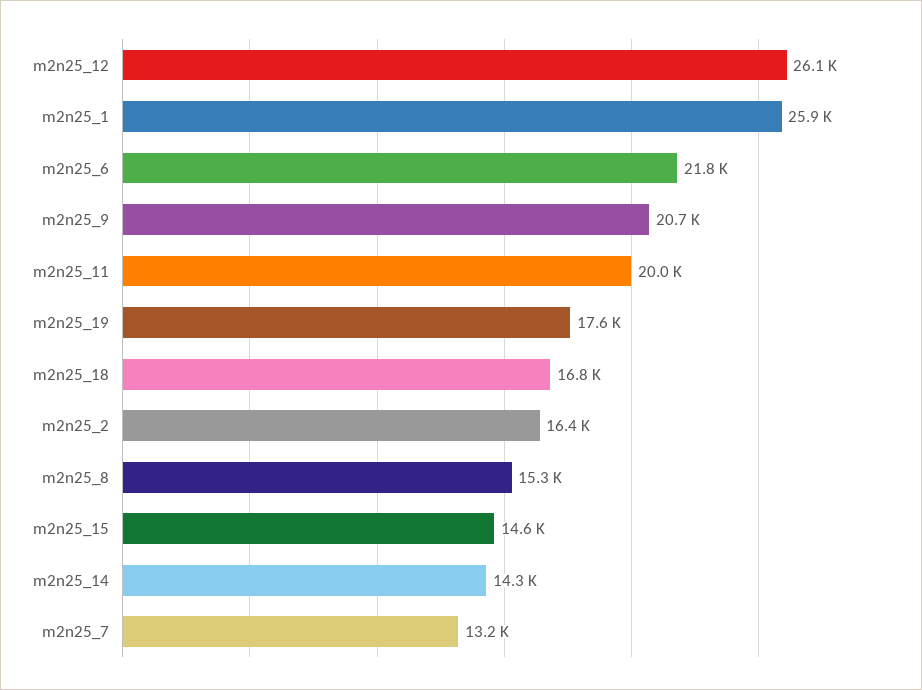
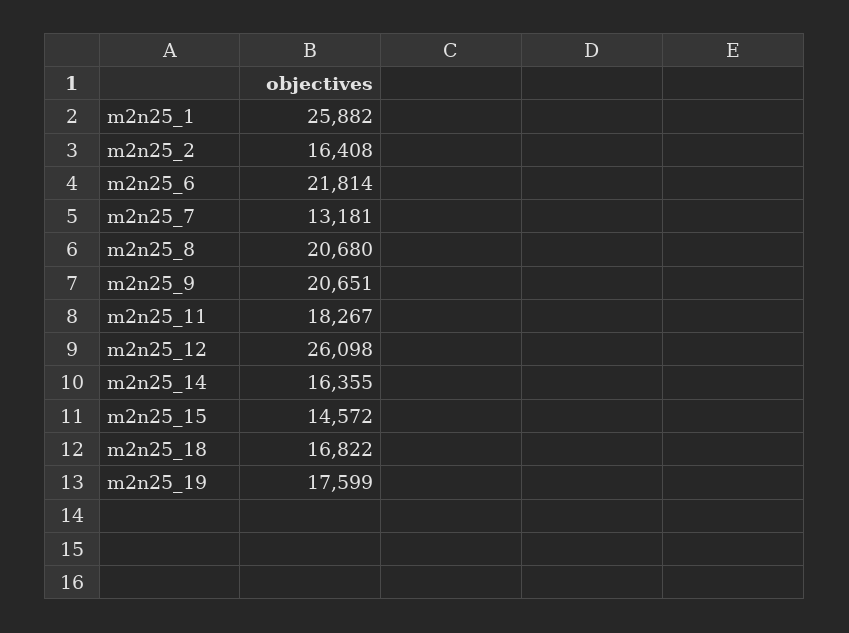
m2n25_11: 20000 -> 18267
m2n25_8: 15300 -> 20680
m2n25_14: 14300 -> 16355

